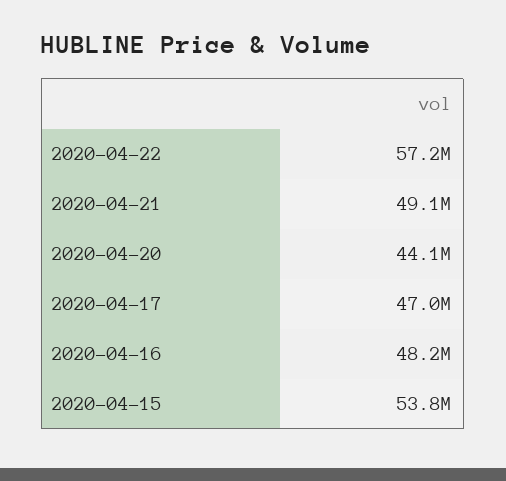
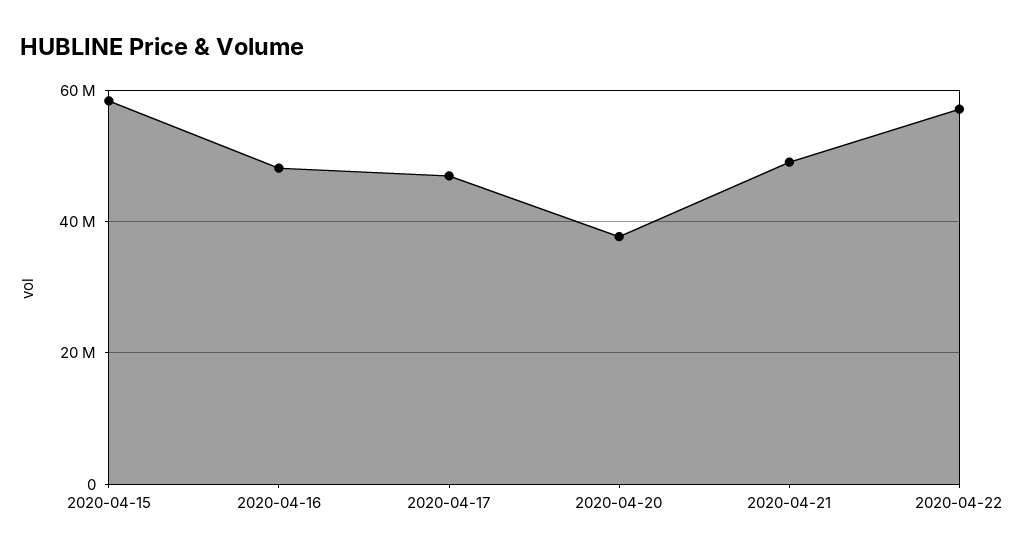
2020-04-20: 44100000 -> 38000000
2020-04-15: 53800000 -> 58000000

